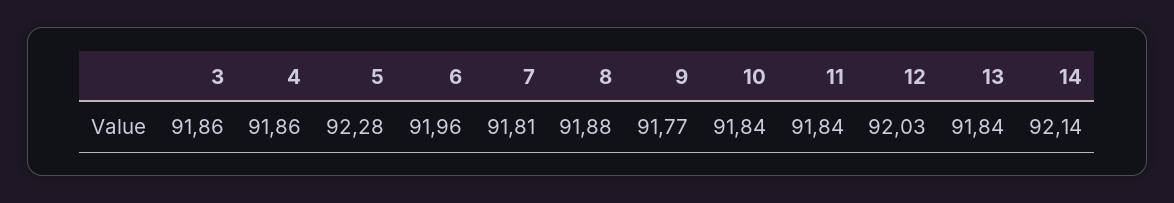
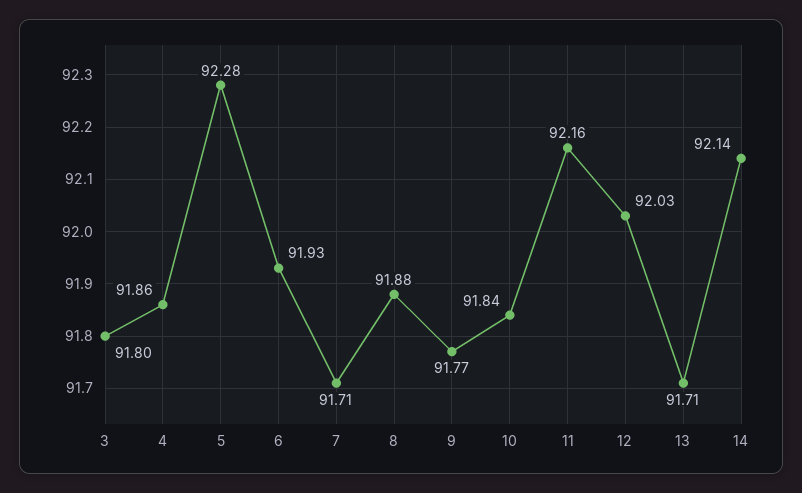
3: 91.86 -> 91.8
6: 91.96 -> 91.93
7: 91.81 -> 91.71
11: 91.84 -> 92.16
13: 91.84 -> 91.71

